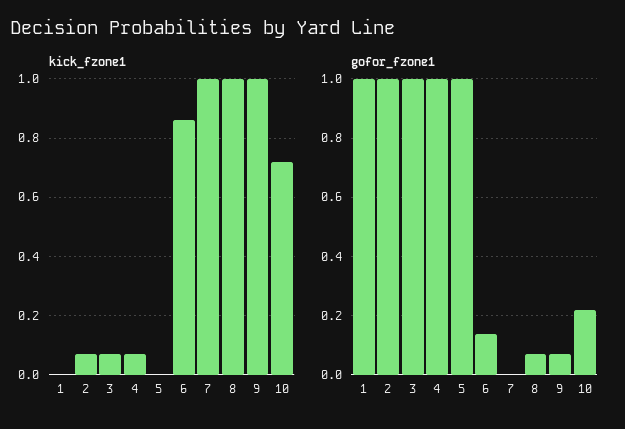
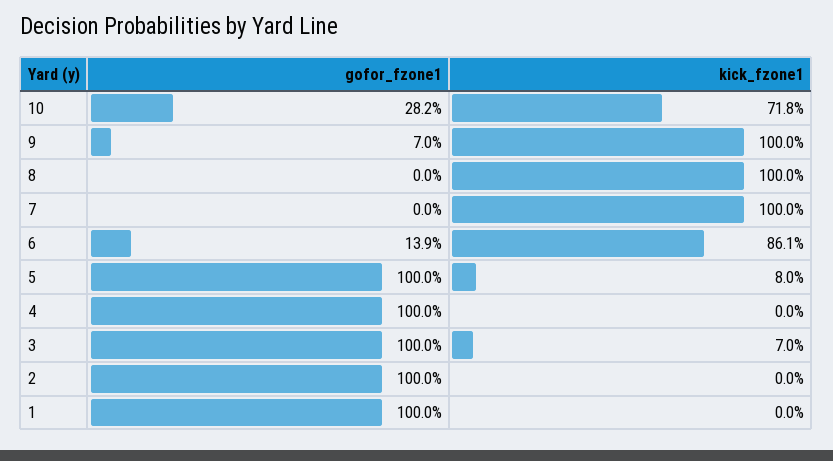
kick_fzone1, 2: 0.075 -> 0
kick_fzone1, 4: 0.075 -> 0
kick_fzone1, 5: 0 -> 0.08
gofor_fzone1, 8: 0.075 -> 0
gofor_fzone1, 10: 0.225 -> 0.282

